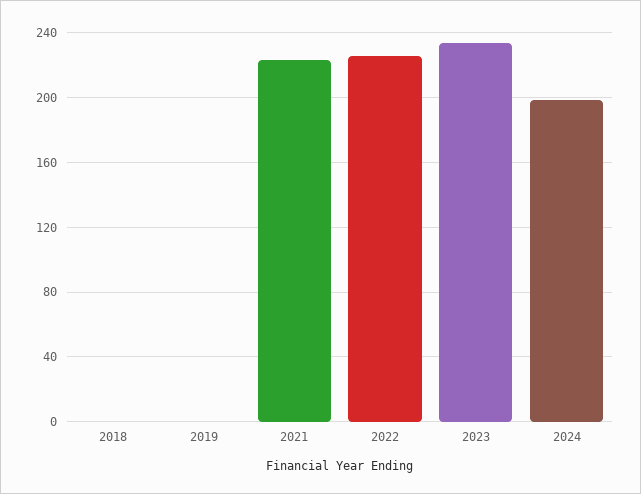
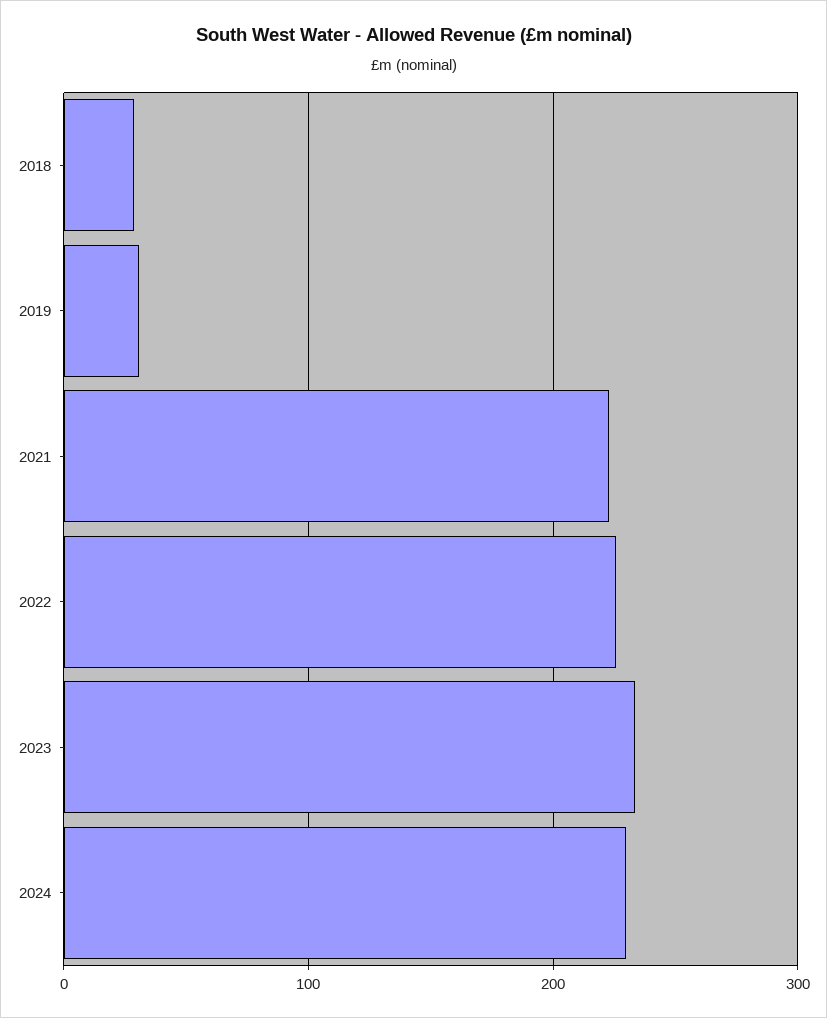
2018: 0 -> 30
2019: 0 -> 30
2024: 200 -> 230

